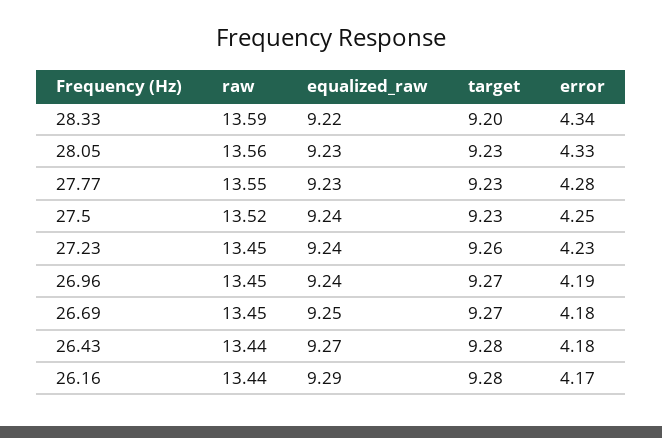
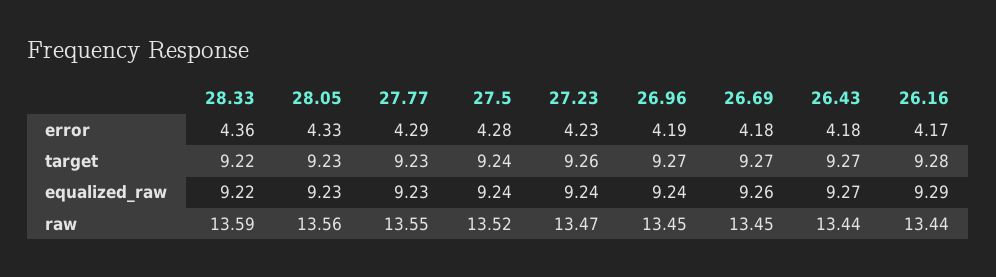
target, 28.33: 9.2 -> 9.22
error, 28.33: 4.34 -> 4.36
error, 27.77: 4.28 -> 4.29
target, 27.5: 9.23 -> 9.24
error, 27.5: 4.25 -> 4.28
raw, 27.23: 13.45 -> 13.47
equalized_raw, 26.69: 9.25 -> 9.26
target, 26.43: 9.28 -> 9.27

